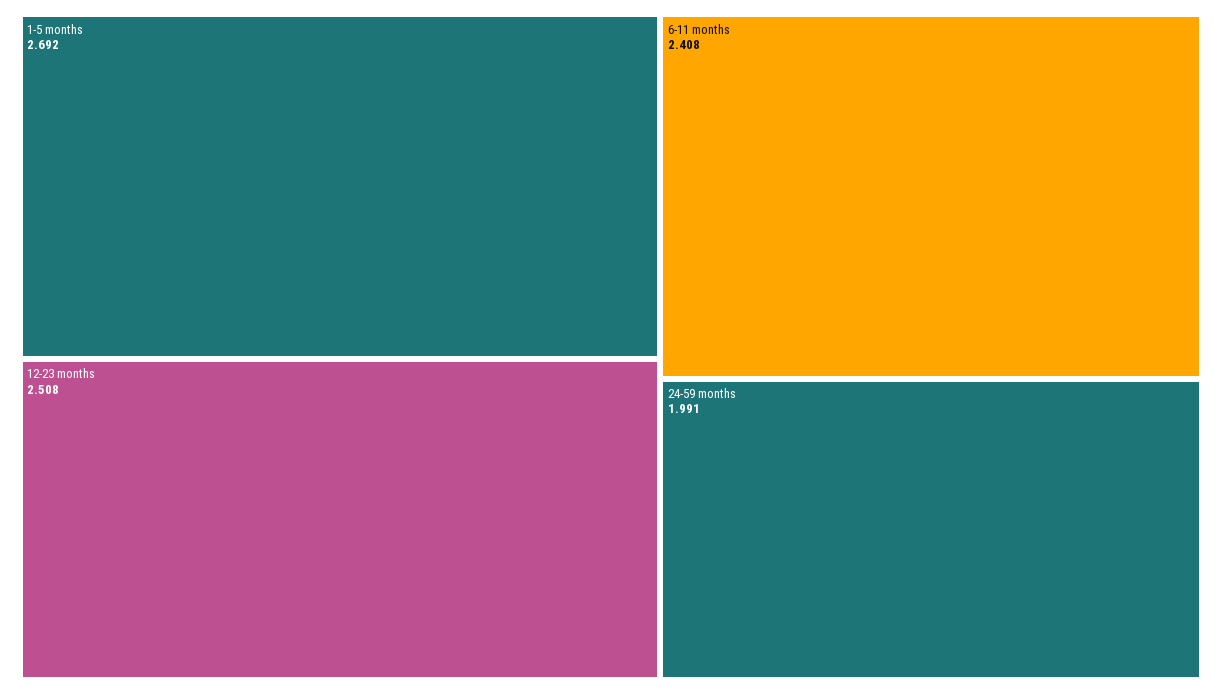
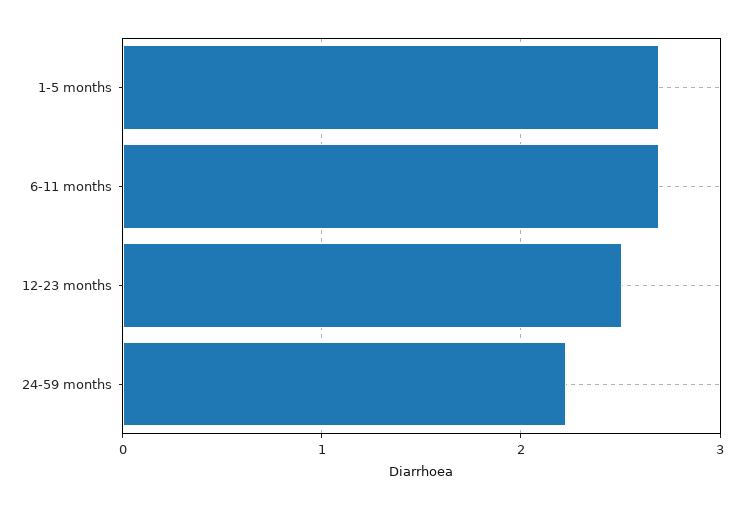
6-11 months: 2.408 -> 2.7
24-59 months: 1.991 -> 2.2

